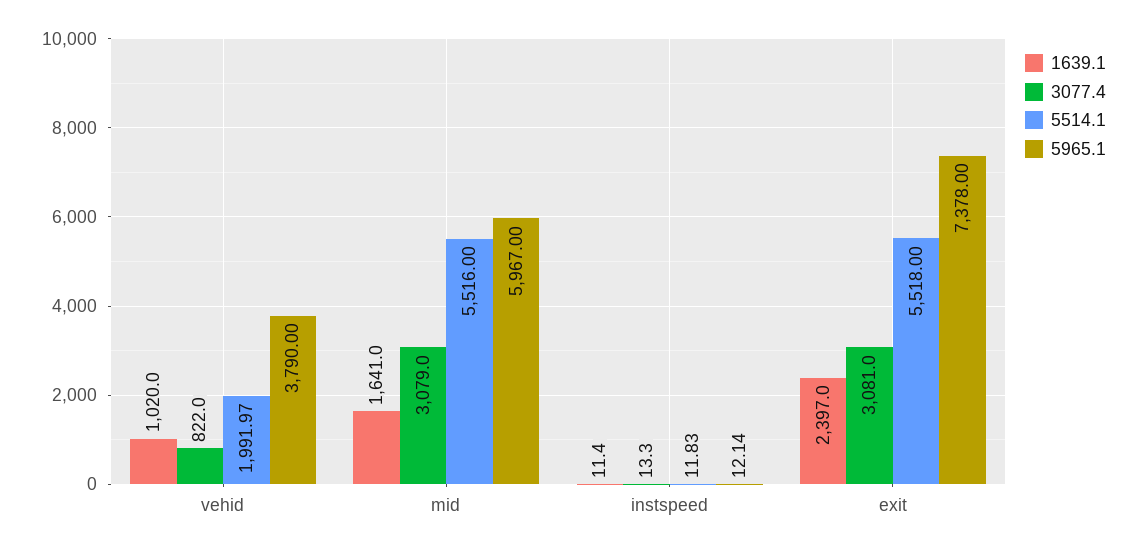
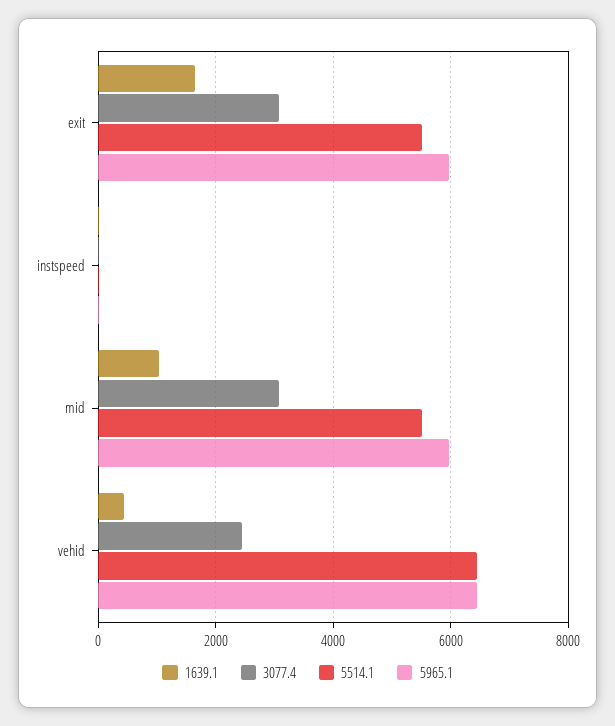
1639.1, vehid: 1020 -> 400
3077.4, vehid: 822 -> 2400
5514.1, vehid: 1991.97 -> 6400
5965.1, vehid: 3790 -> 6400
1639.1, mid: 1641 -> 1000
1639.1, exit: 2397 -> 1600
5965.1, exit: 7378 -> 6000

